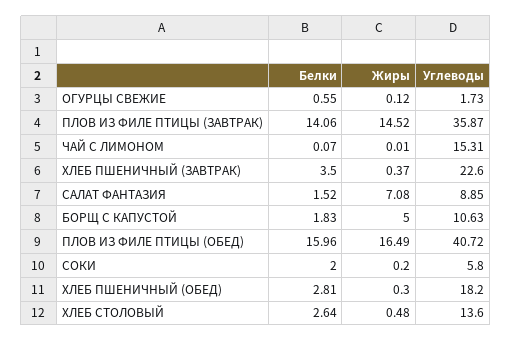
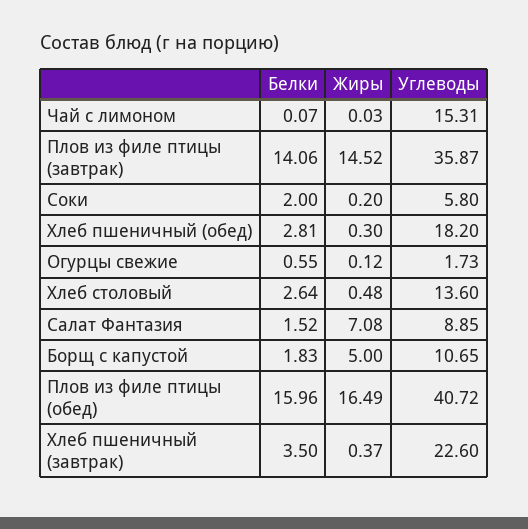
Жиры, ЧАЙ С ЛИМОНОМ: 0.01 -> 0.03
Углеводы, БОРЩ С КАПУСТОЙ: 10.63 -> 10.65

